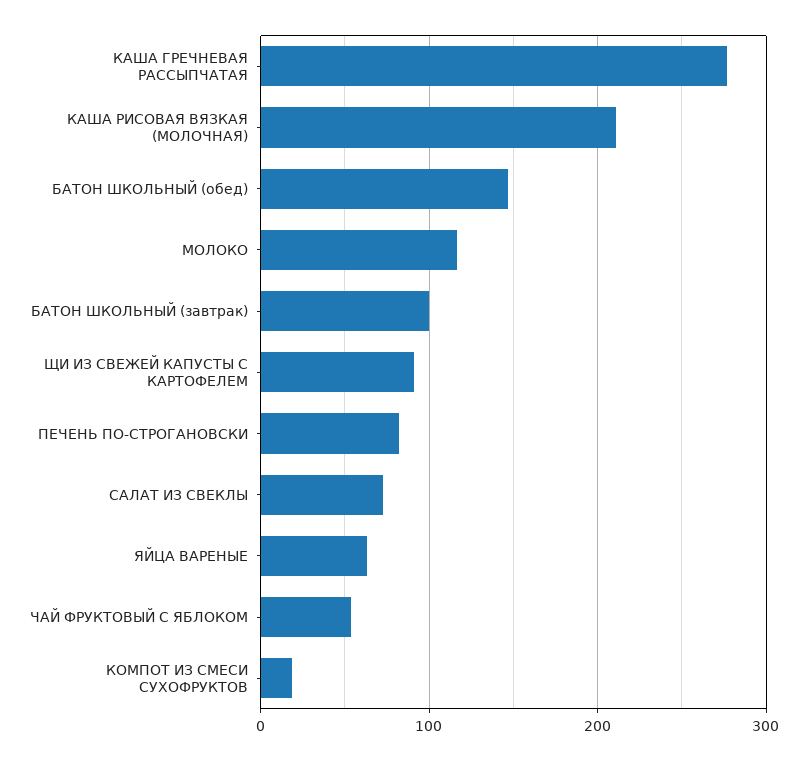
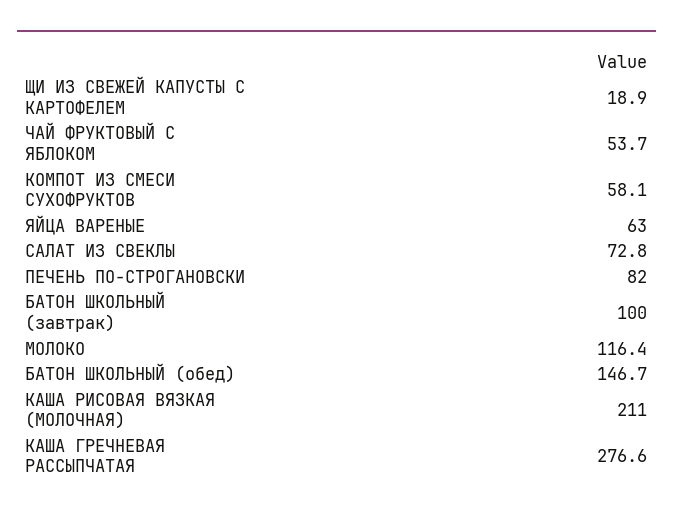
ЩИ ИЗ СВЕЖЕЙ КАПУСТЫ С КАРТОФЕЛЕМ: 90 -> 18.9
КОМПОТ ИЗ СМЕСИ СУХОФРУКТОВ: 20 -> 58.1

